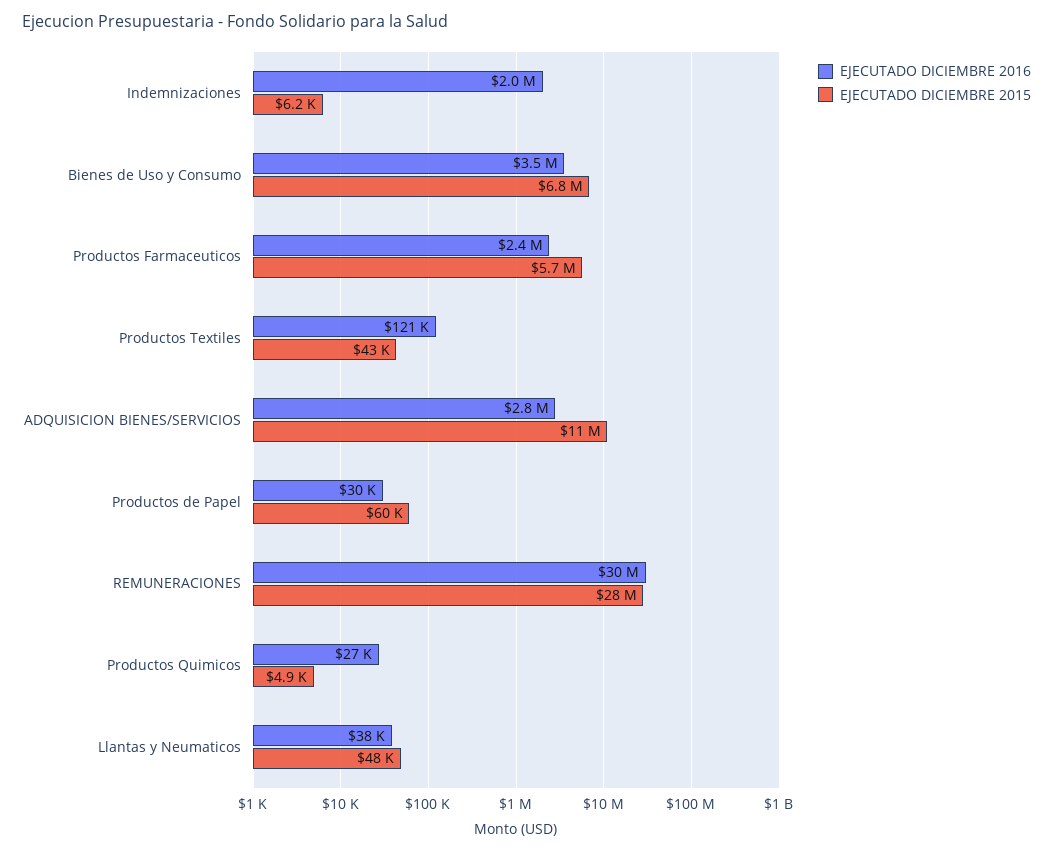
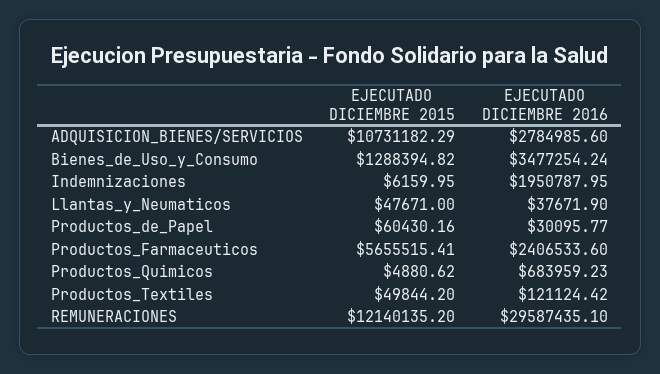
EJECUTADO DICIEMBRE 2015, Bienes de Uso y Consumo: 6800000 -> 1288394.82
EJECUTADO DICIEMBRE 2015, Productos Textiles: 43000 -> 49844.2
EJECUTADO DICIEMBRE 2015, REMUNERACIONES: 28000000 -> 12140135.2
EJECUTADO DICIEMBRE 2016, Productos Quimicos: 27000 -> 683959.23

